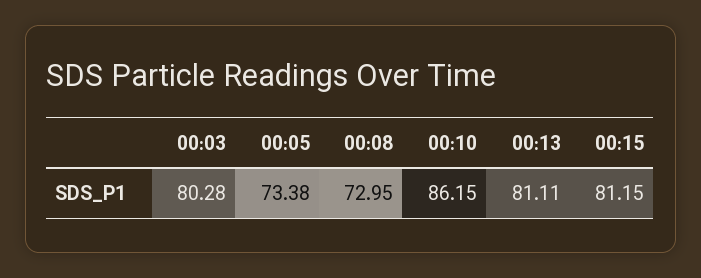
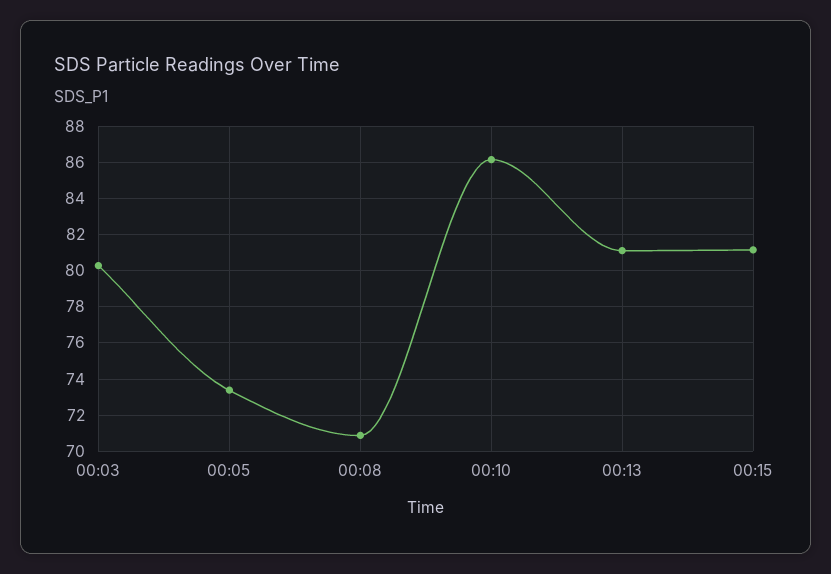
00:08: 72.95 -> 71

